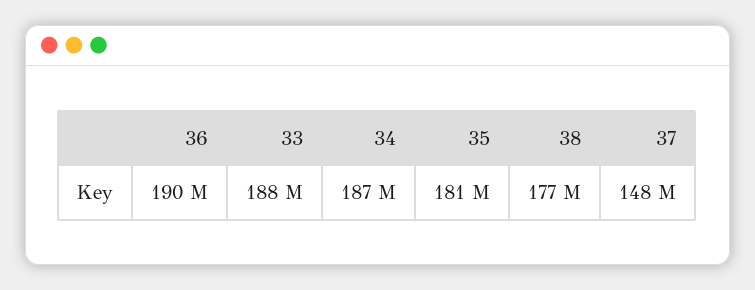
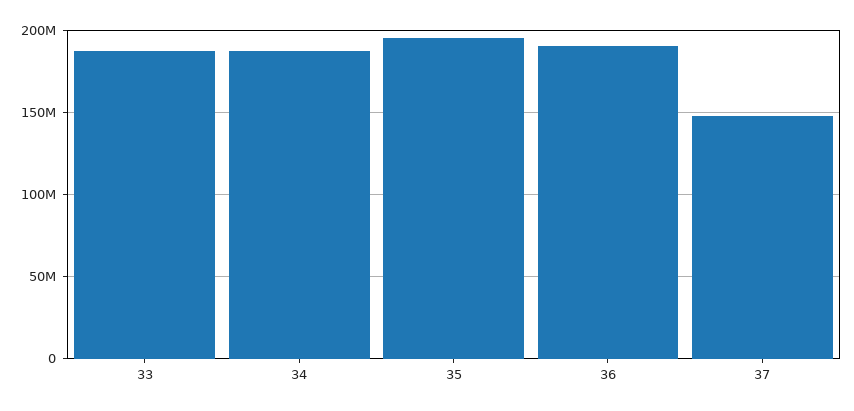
35: 181000000 -> 195000000
38: 177000000 -> none

